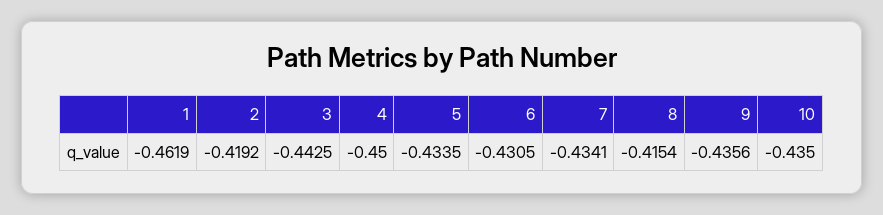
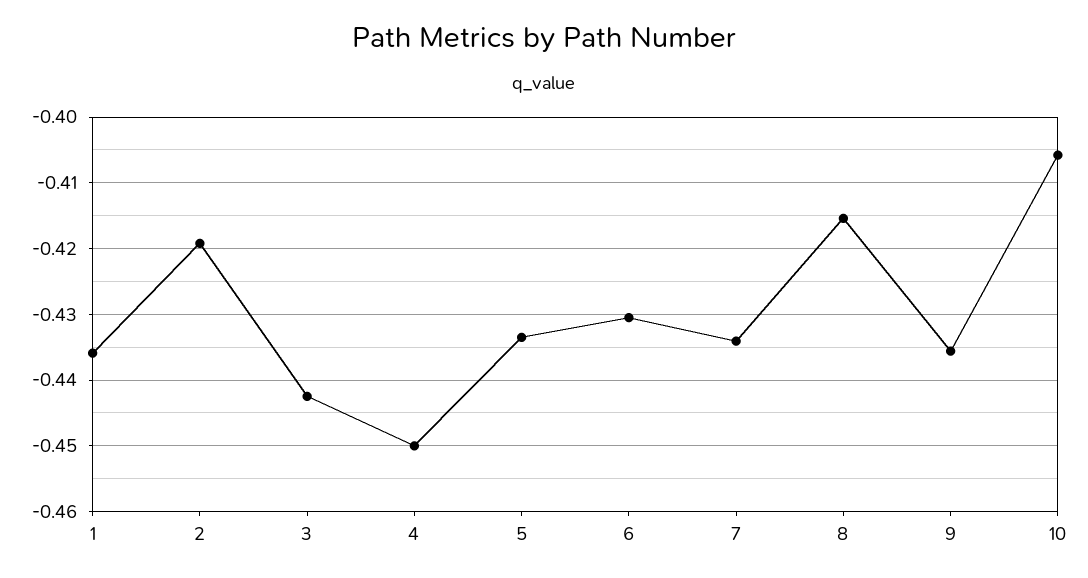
1: -0.4619 -> -0.436
10: -0.435 -> -0.406

